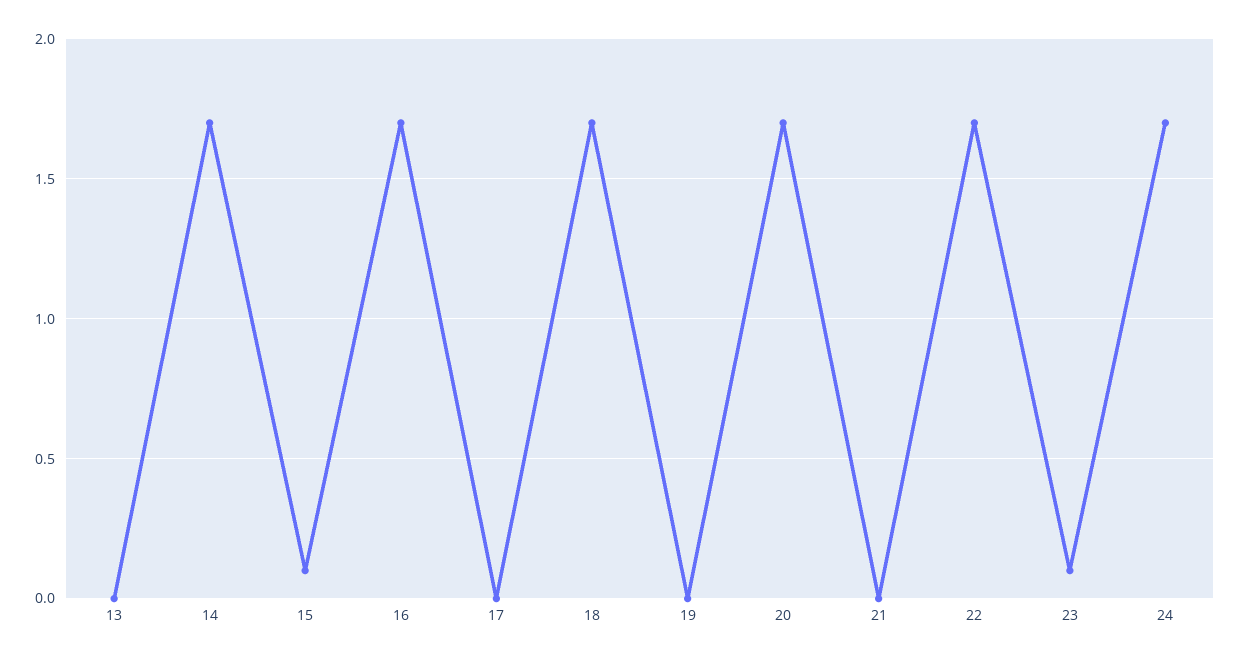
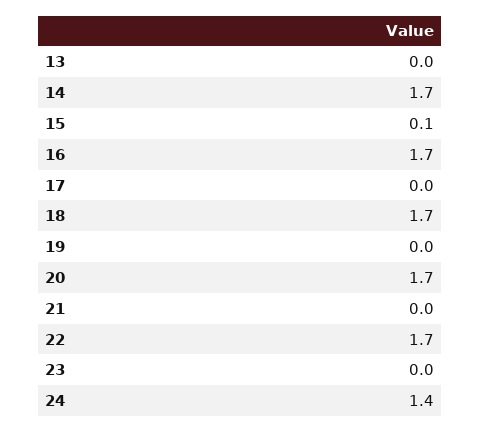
23: 0.1 -> 0
24: 1.7 -> 1.4

